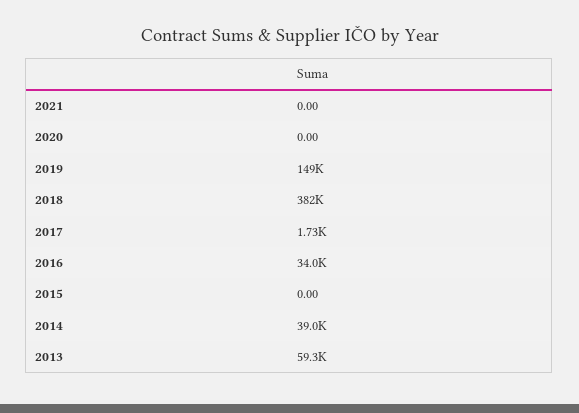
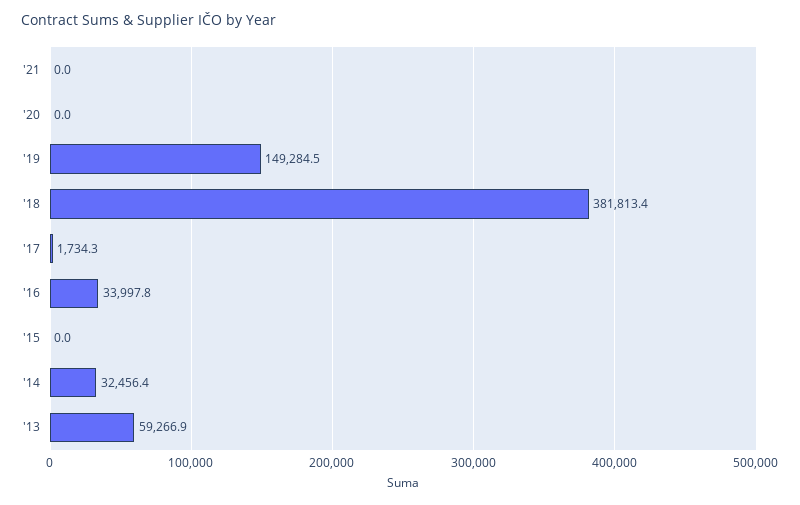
2014: 39000 -> 32456.4

